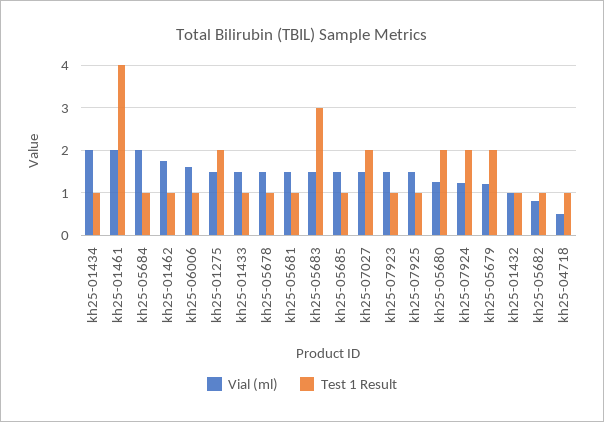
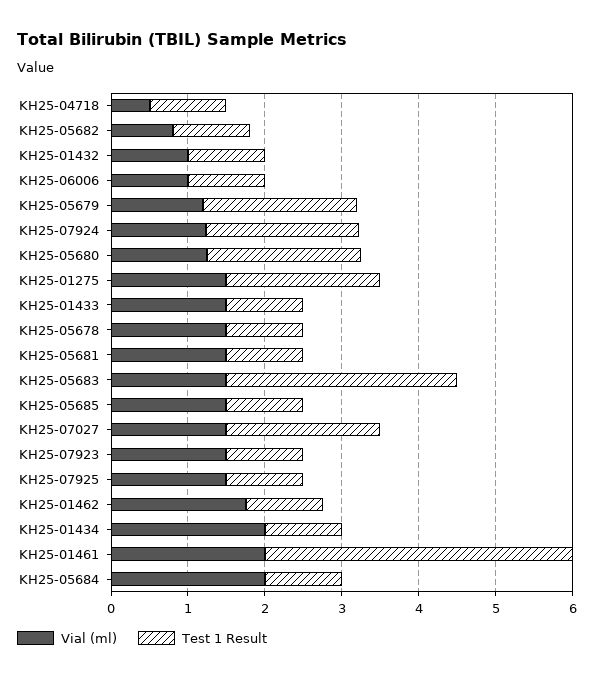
Vial (ml), kh25-06006: 1.6 -> 1

